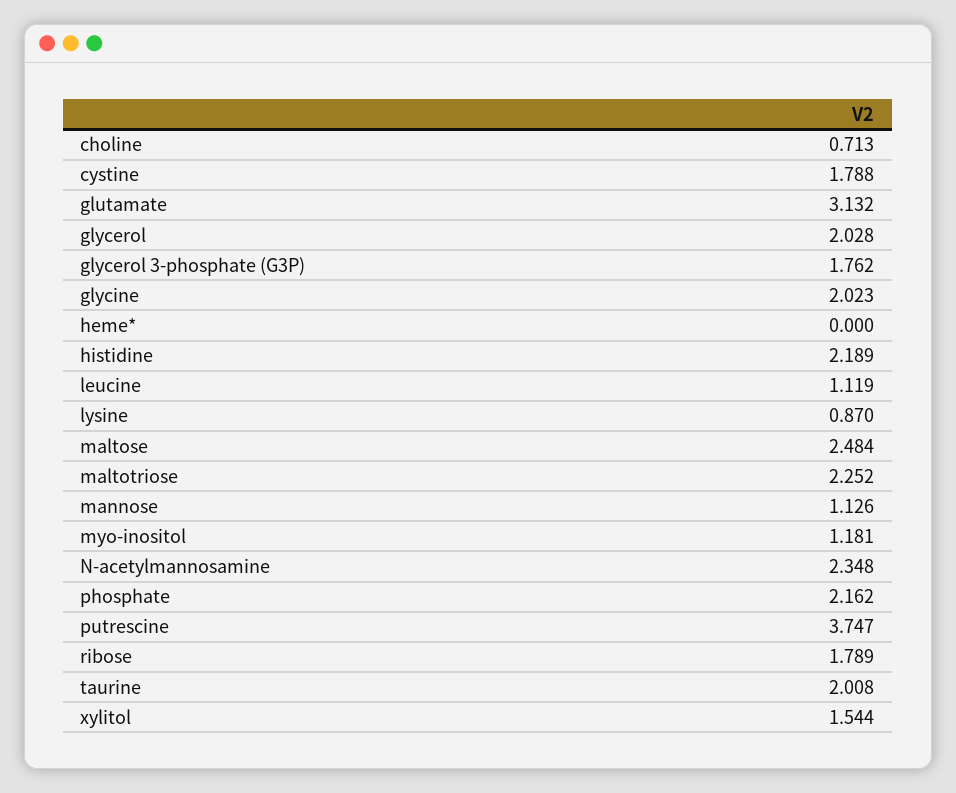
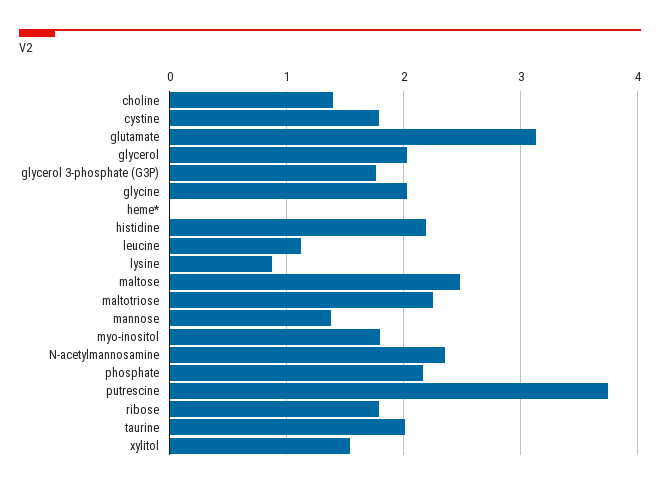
choline: 0.713 -> 1.4
mannose: 1.126 -> 1.4
myo-inositol: 1.181 -> 1.8

